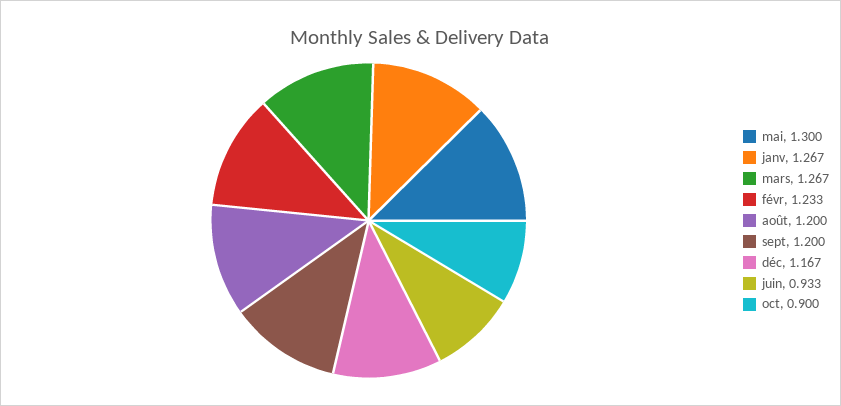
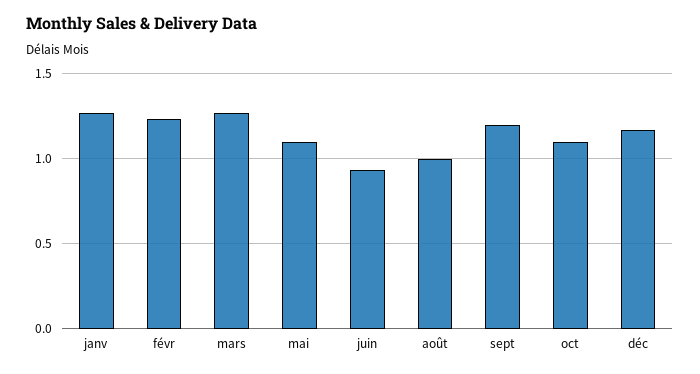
mai: 1.3 -> 1.1
août: 1.2 -> 1
oct: 0.9 -> 1.1

